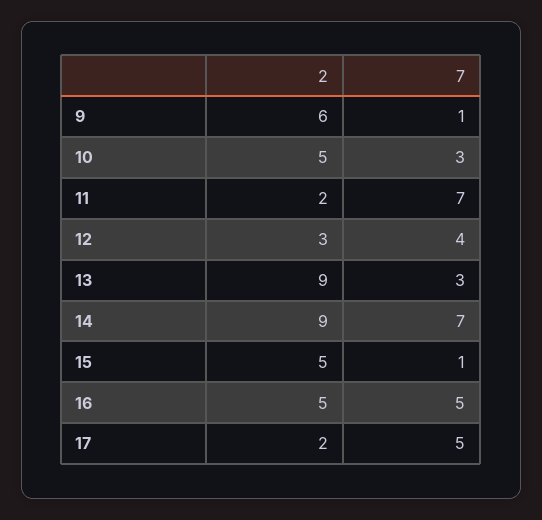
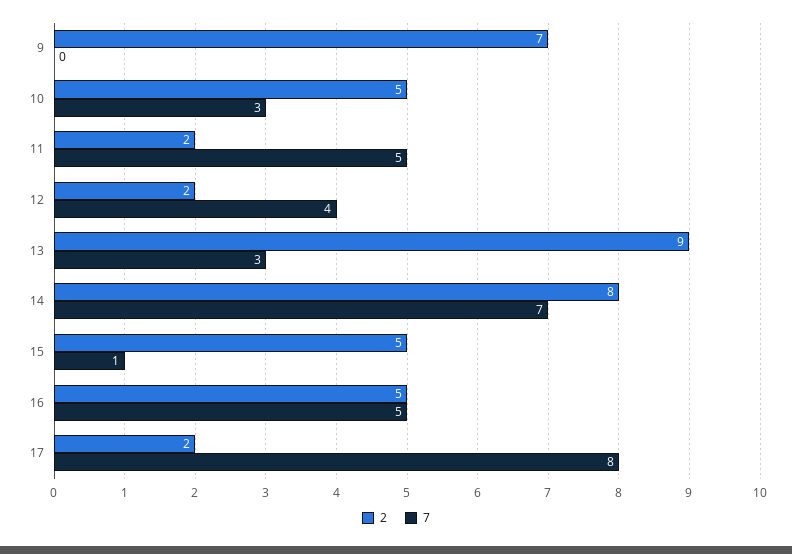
2, 9: 6 -> 7
7, 9: 1 -> 0
7, 11: 7 -> 5
2, 12: 3 -> 2
2, 14: 9 -> 8
7, 17: 5 -> 8

